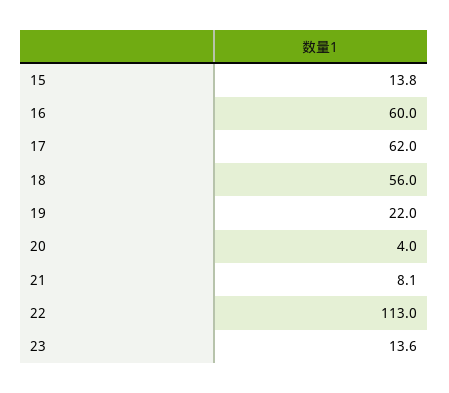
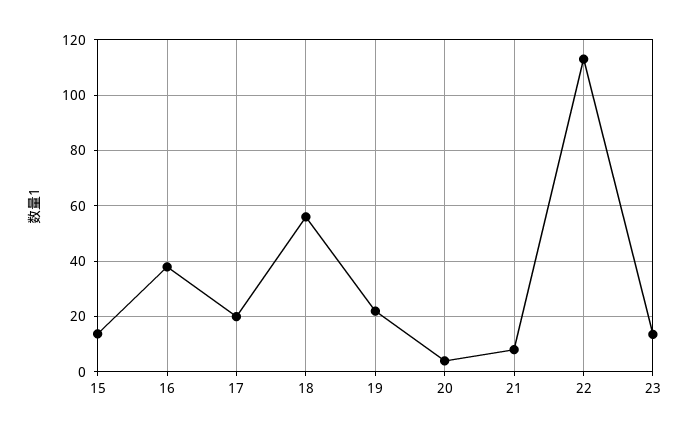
16: 60 -> 37.5
17: 62 -> 20

